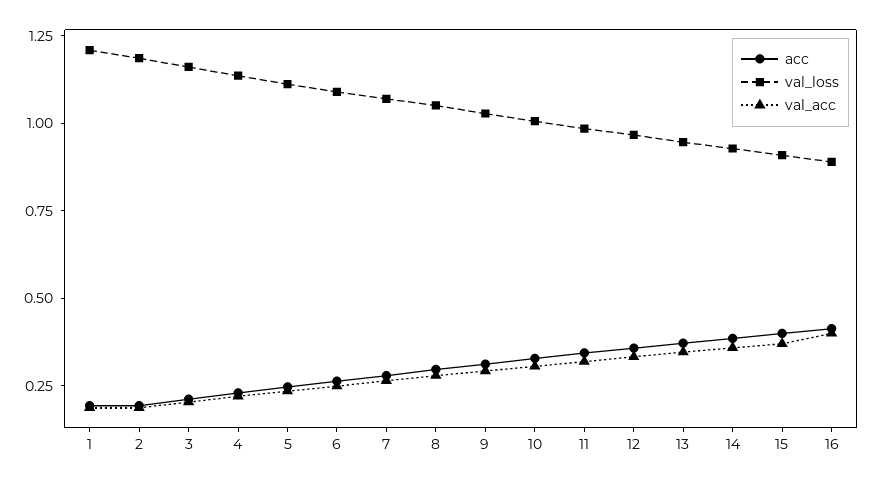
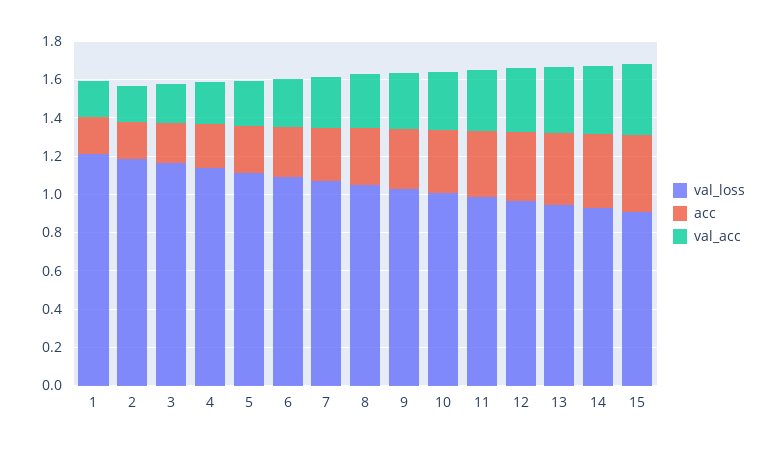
acc, 16: 0.4 -> none
val_loss, 16: 0.9 -> none
val_acc, 16: 0.4 -> none

